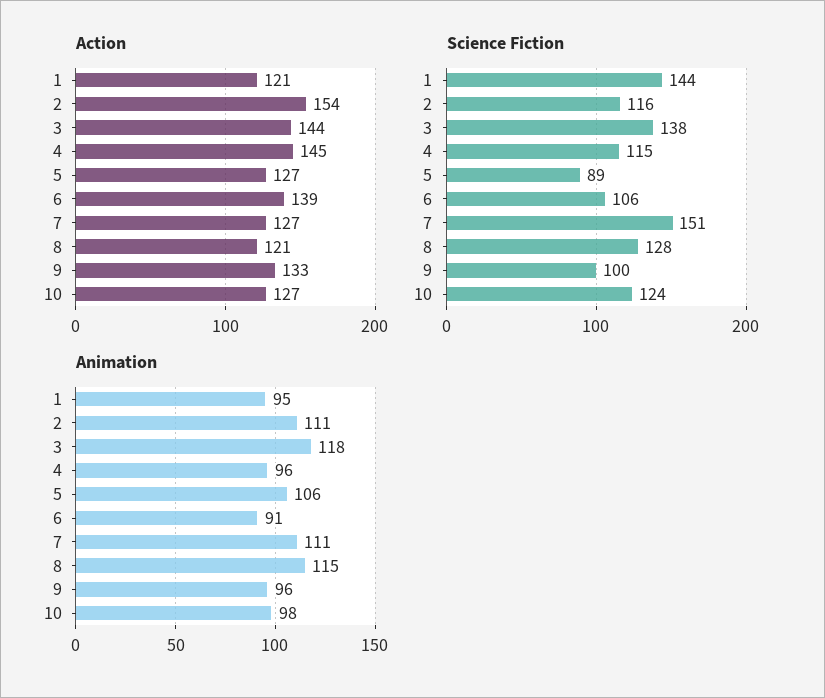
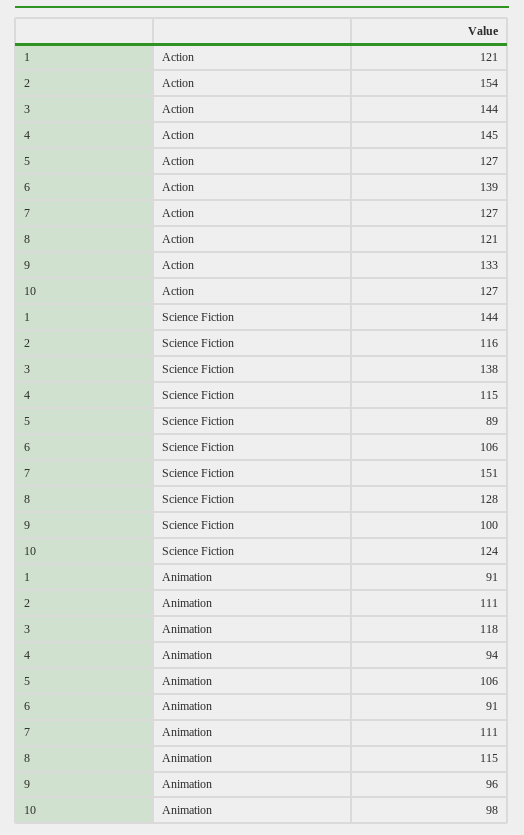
Animation, 1: 95 -> 91
Animation, 4: 96 -> 94

